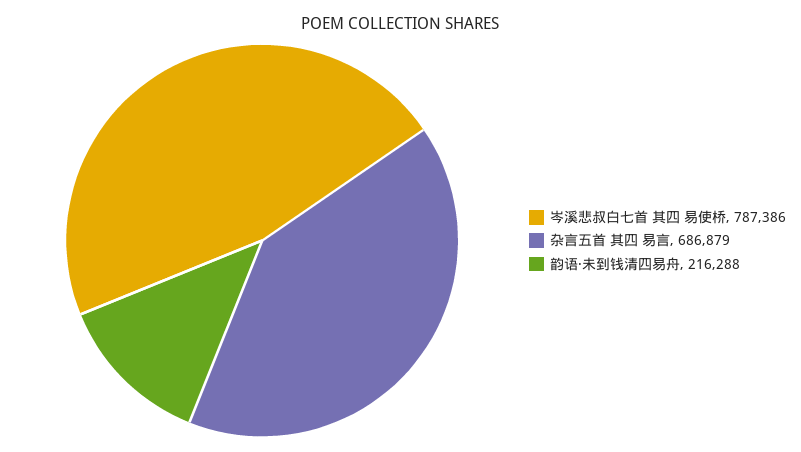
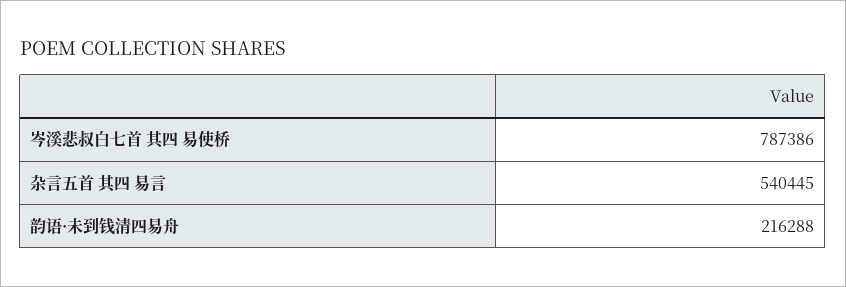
杂言五首 其四 易言: 686879 -> 540445

